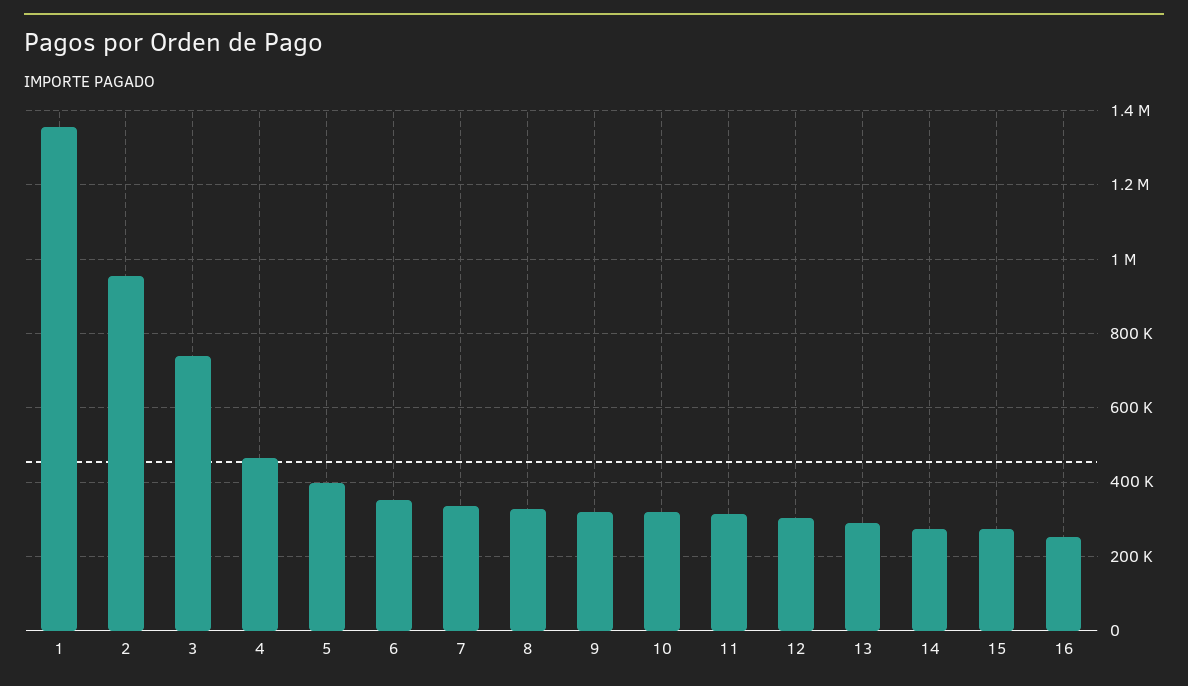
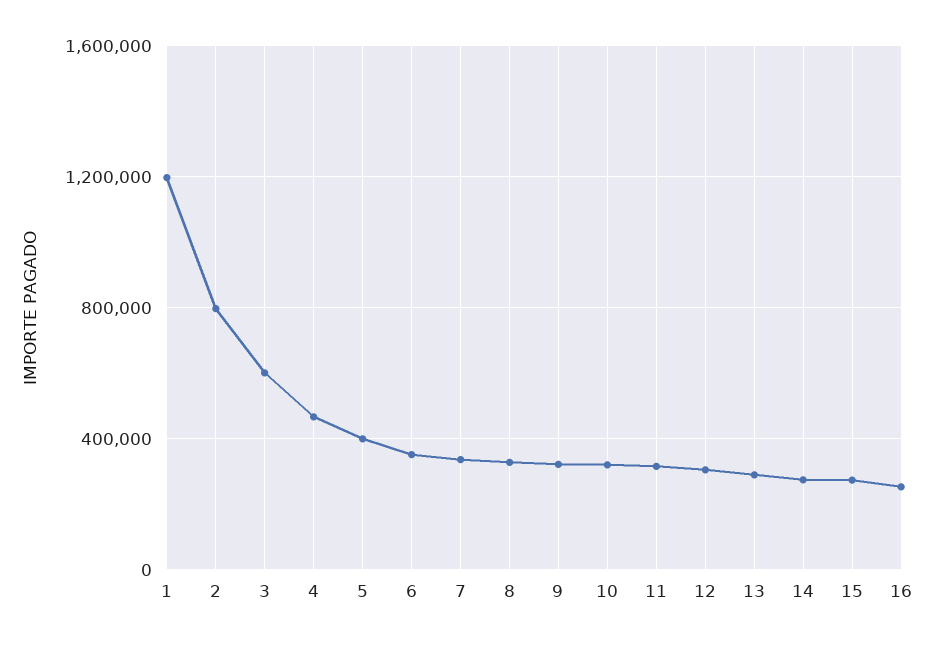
1: 1360000 -> 1200000
2: 960000 -> 800000
3: 740000 -> 600000

